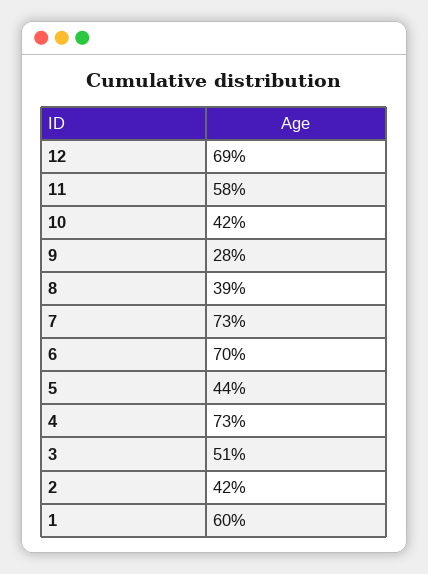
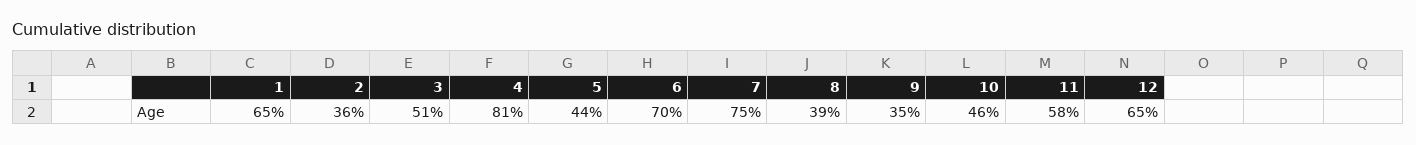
12: 69 -> 65
10: 42 -> 46
9: 28 -> 35
7: 73 -> 75
4: 73 -> 81
2: 42 -> 36
1: 60 -> 65

